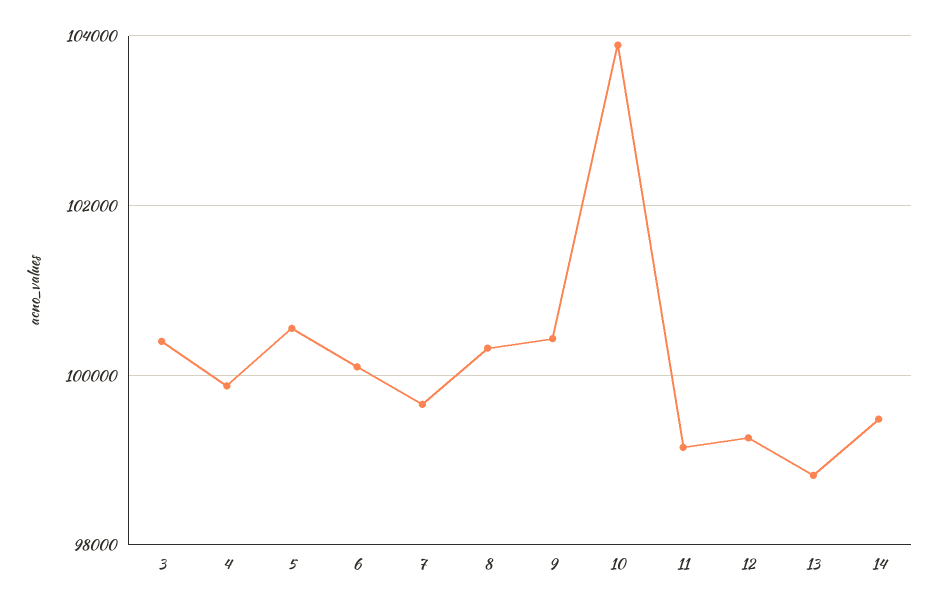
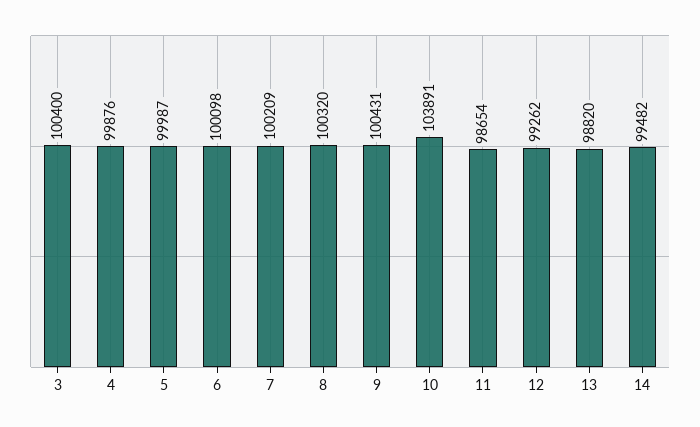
5: 100600 -> 99987
7: 99600 -> 100209
11: 99200 -> 98654

